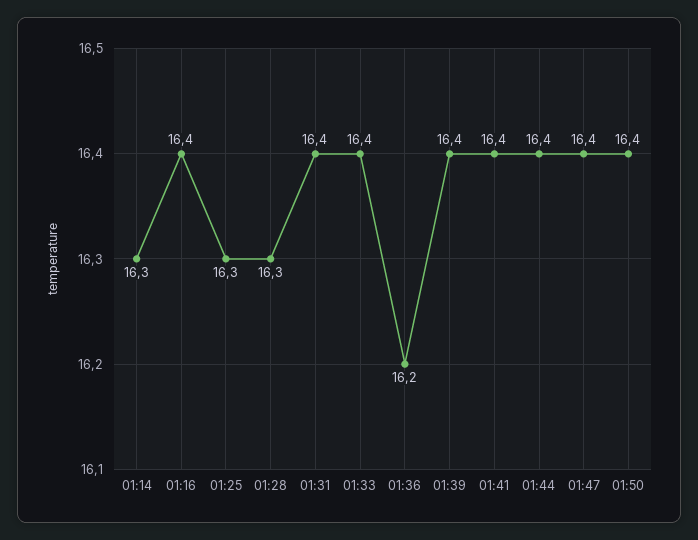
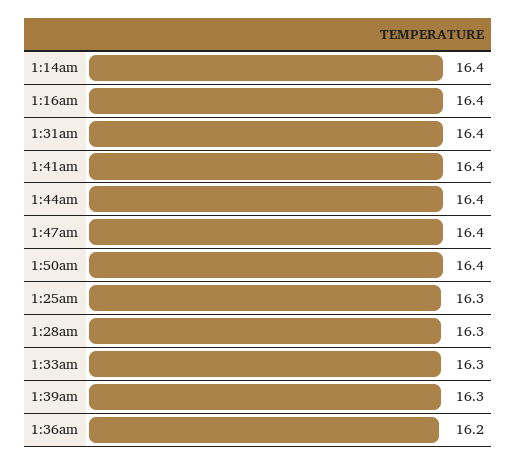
01:14: 16.3 -> 16.4
01:33: 16.4 -> 16.3
01:39: 16.4 -> 16.3

